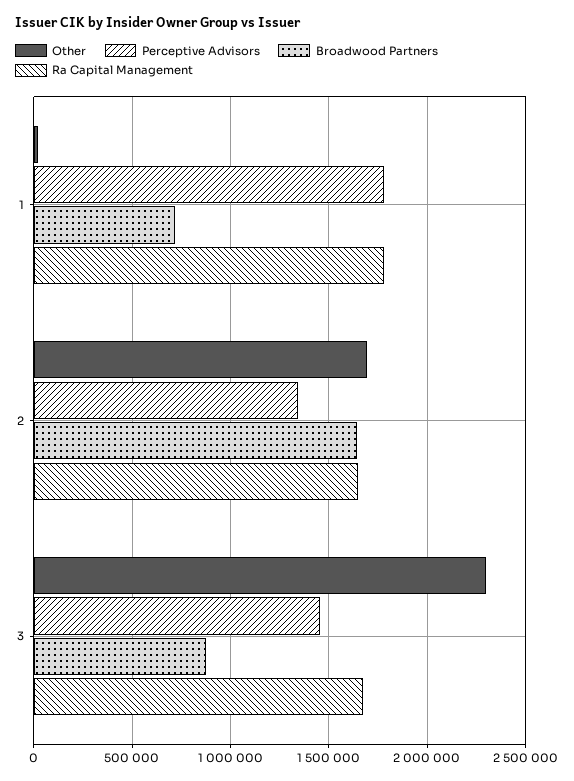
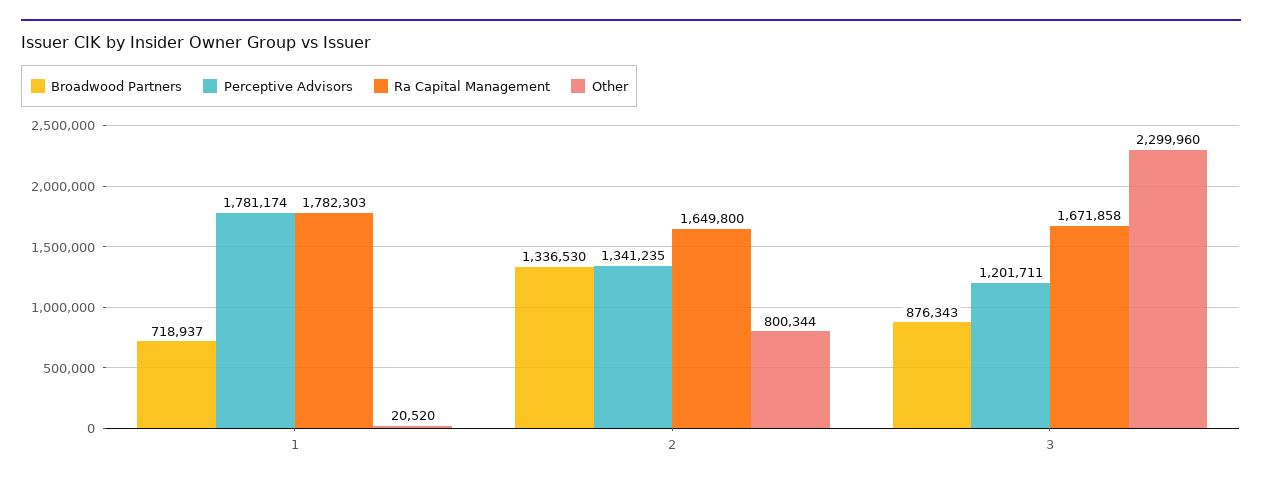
Other, 2: 1700000 -> 800344
Broadwood Partners, 2: 1650000 -> 1336530
Perceptive Advisors, 3: 1450000 -> 1201711

